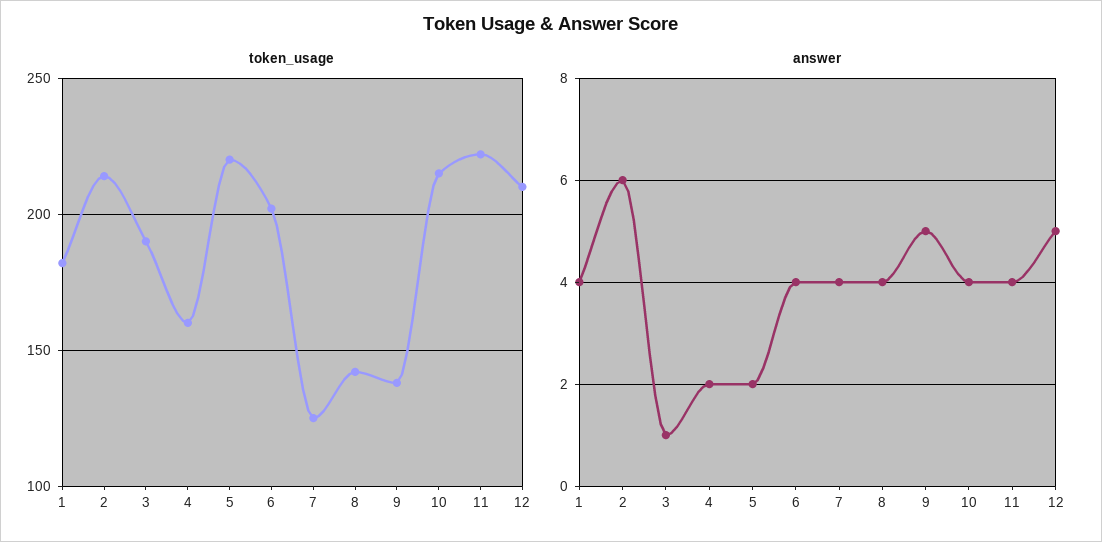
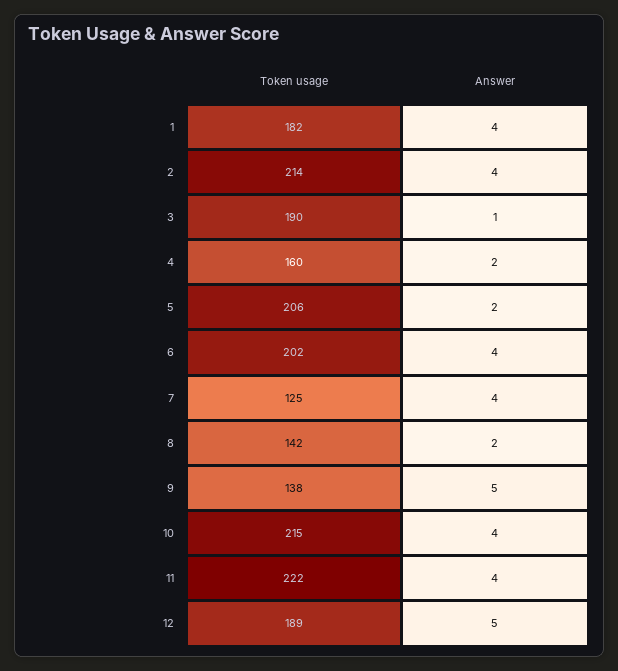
token_usage, 5: 220 -> 206
token_usage, 12: 210 -> 189
answer, 2: 6 -> 4
answer, 8: 4 -> 2

